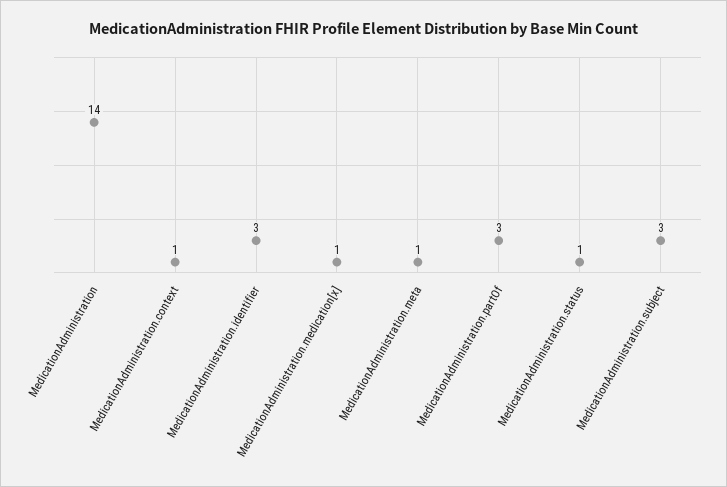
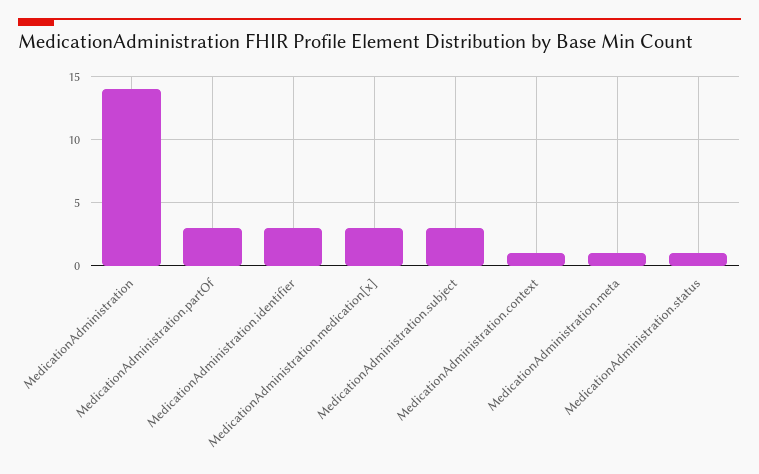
MedicationAdministration.medication[x]: 1 -> 3

